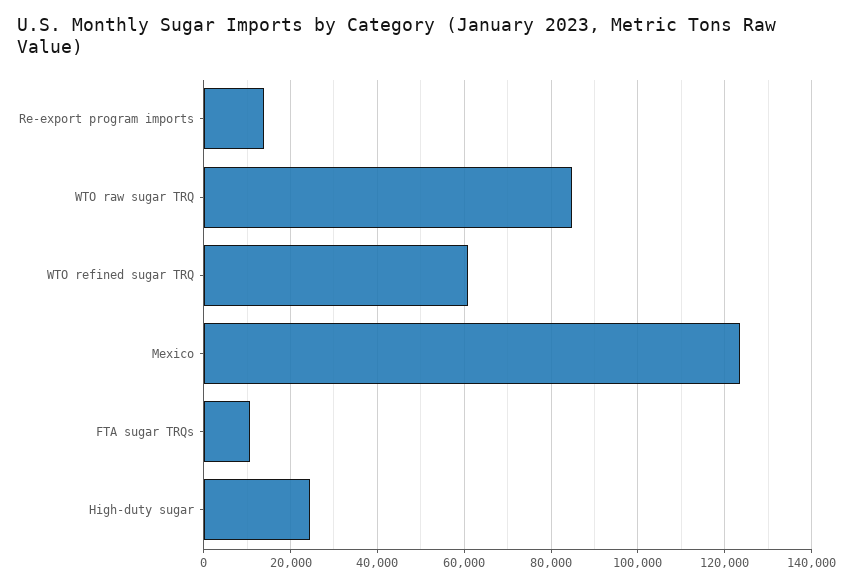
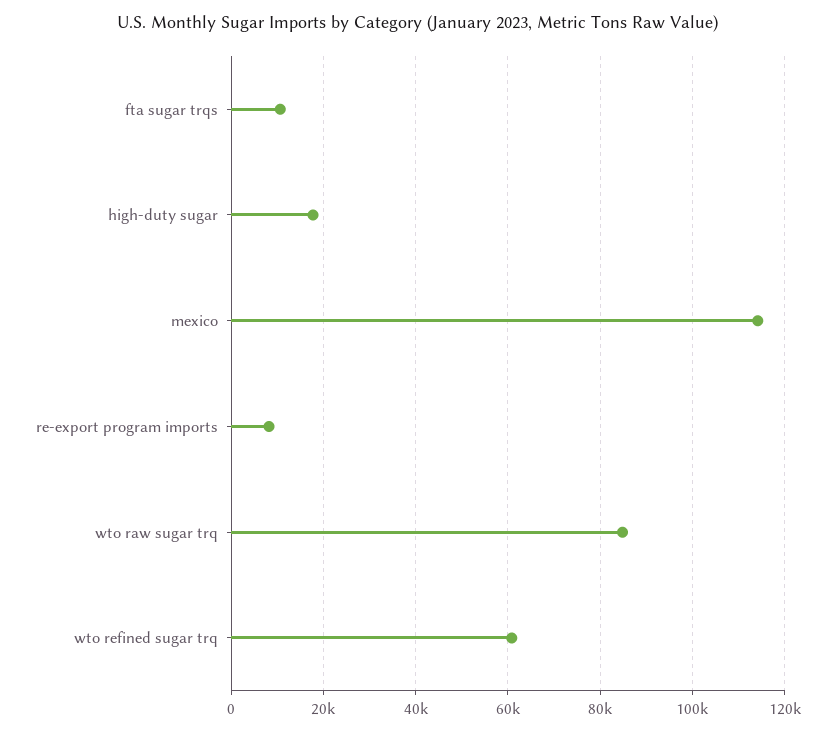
Re-export program imports: 14000 -> 8000
Mexico: 124000 -> 114000
High-duty sugar: 24000 -> 18000

